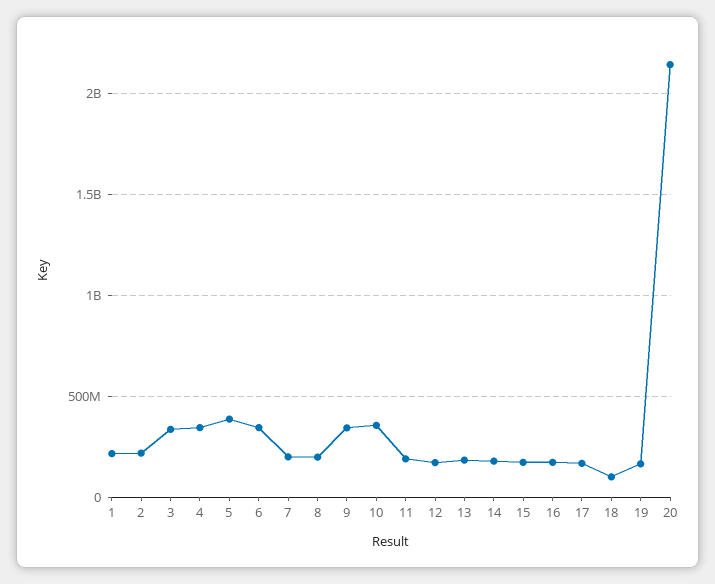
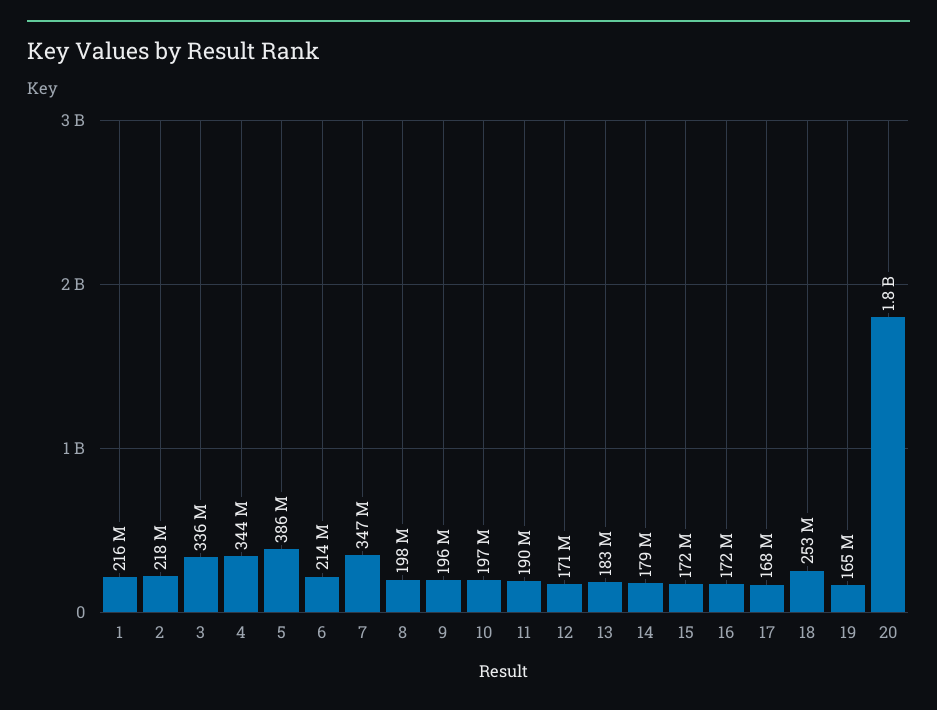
6: 350000000 -> 214000000
7: 200000000 -> 347000000
9: 350000000 -> 196000000
10: 350000000 -> 197000000
18: 100000000 -> 253000000
20: 2150000000 -> 1800000000

